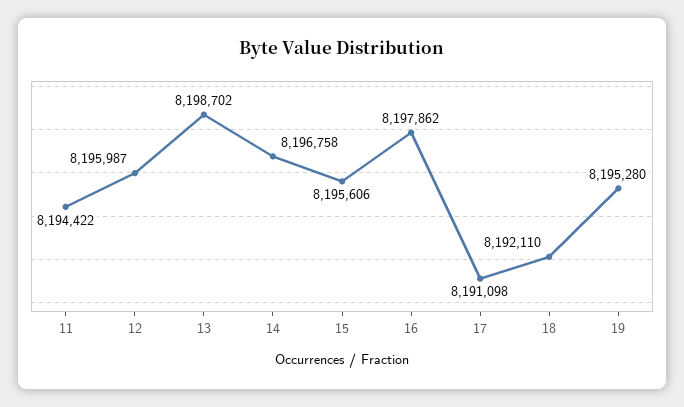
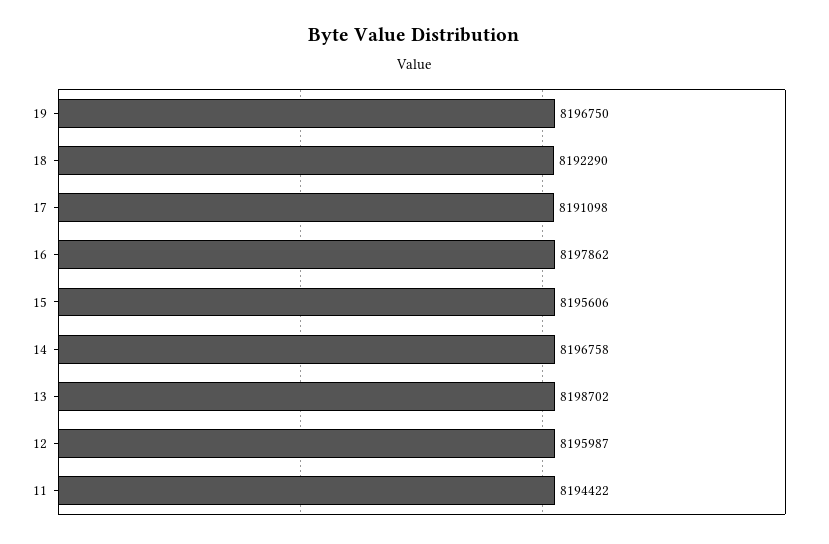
18: 8192110 -> 8192290
19: 8195280 -> 8196750

